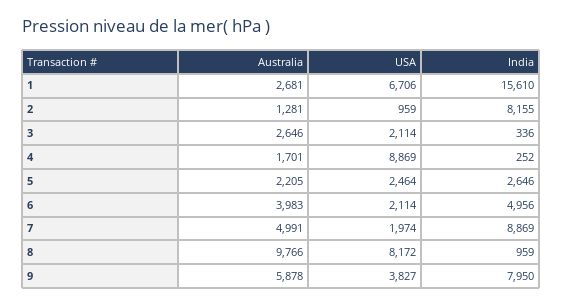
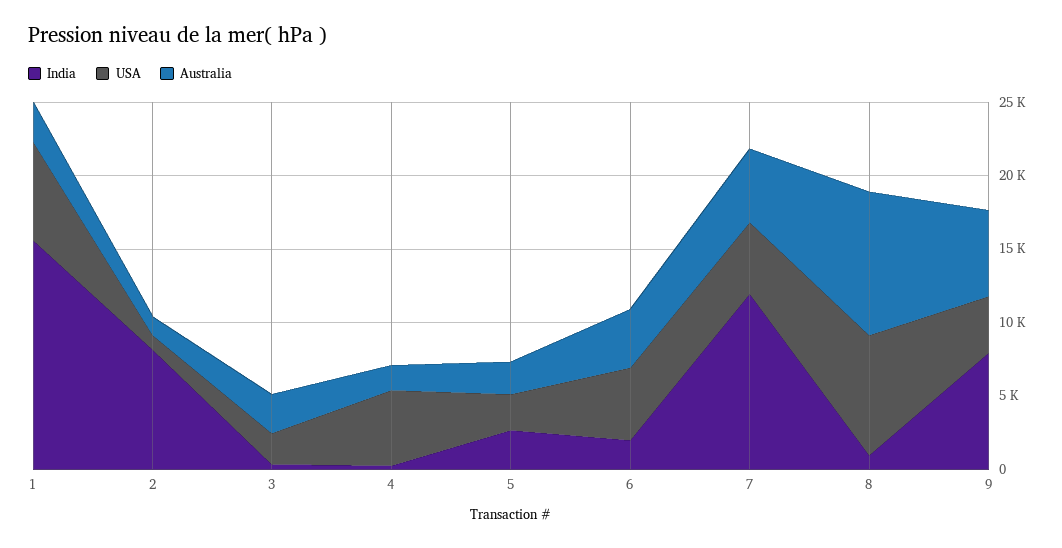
USA, 4: 8869 -> 5000
USA, 6: 2114 -> 5000
India, 6: 4956 -> 2000
USA, 7: 1974 -> 5000
India, 7: 8869 -> 12000

